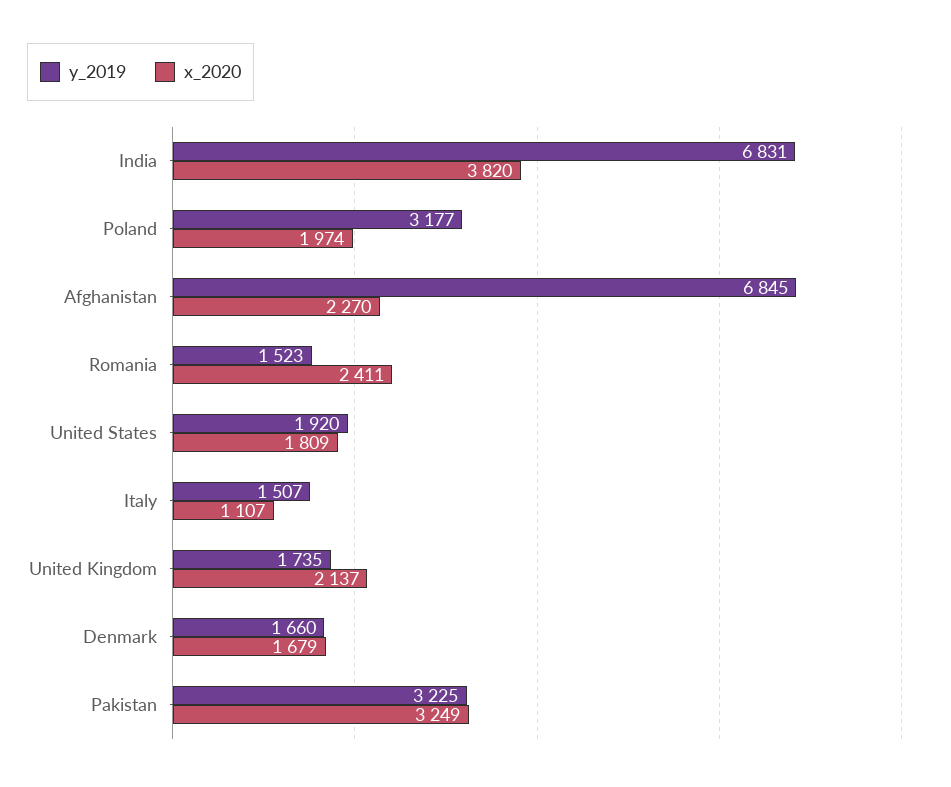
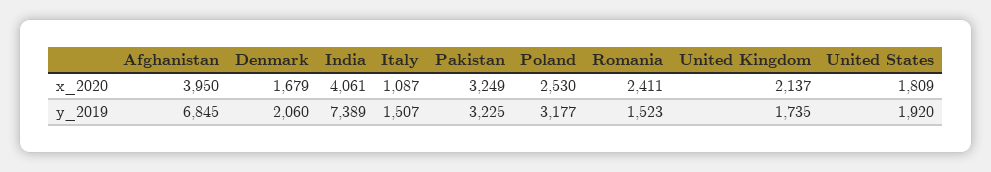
y_2019, India: 6831 -> 7389
x_2020, India: 3820 -> 4061
x_2020, Poland: 1974 -> 2530
x_2020, Afghanistan: 2270 -> 3950
x_2020, Italy: 1107 -> 1087
y_2019, Denmark: 1660 -> 2060

